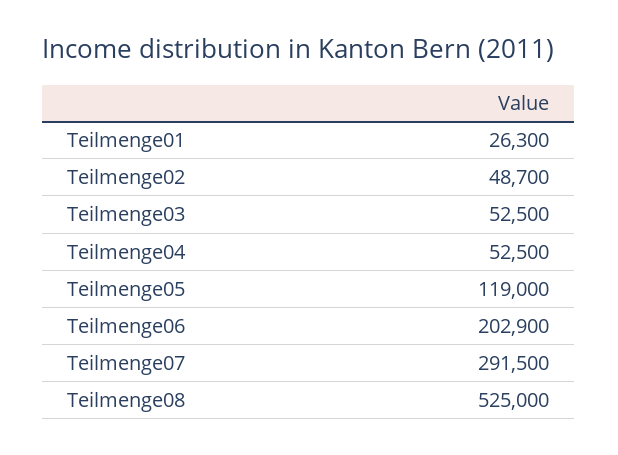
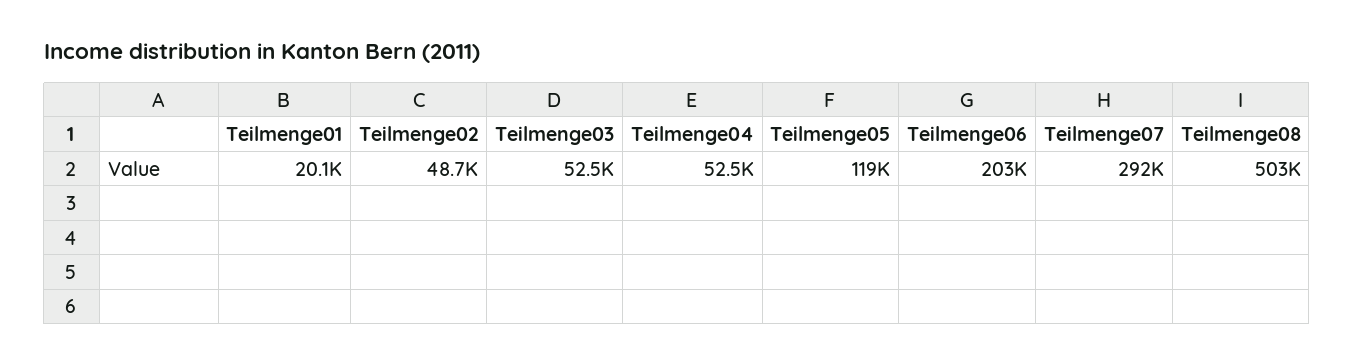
Teilmenge01: 26300 -> 20100
Teilmenge08: 525000 -> 503000

